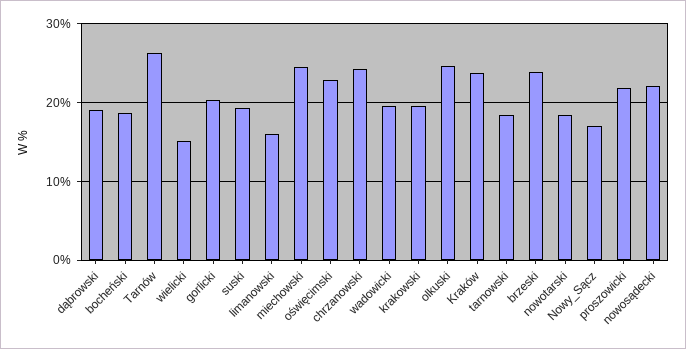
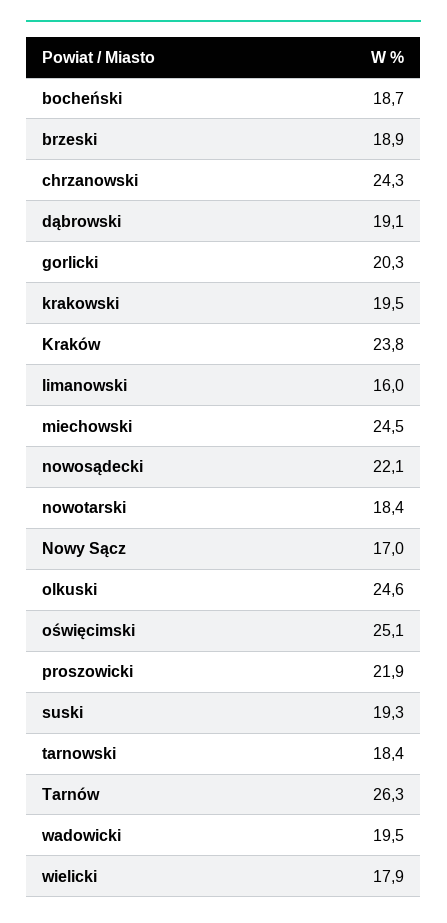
wielicki: 15 -> 17.9
oświęcimski: 23 -> 25.1
brzeski: 24 -> 18.9

